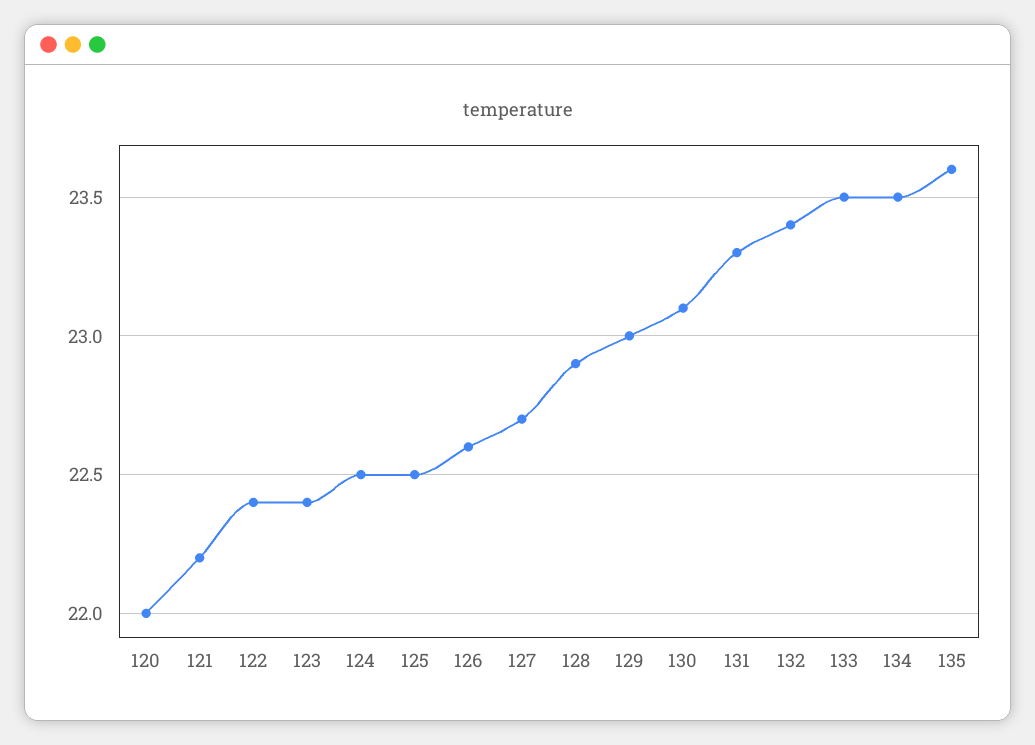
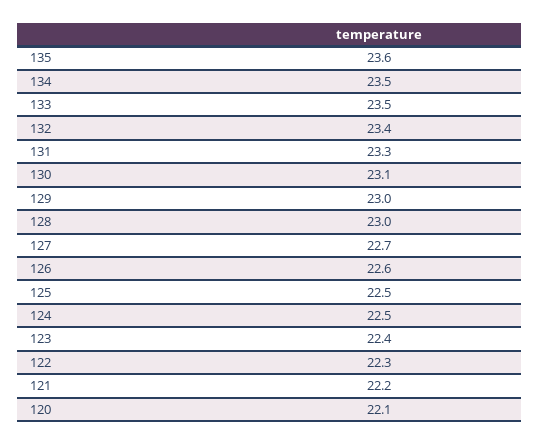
120: 22 -> 22.1
122: 22.4 -> 22.3
128: 22.9 -> 23

